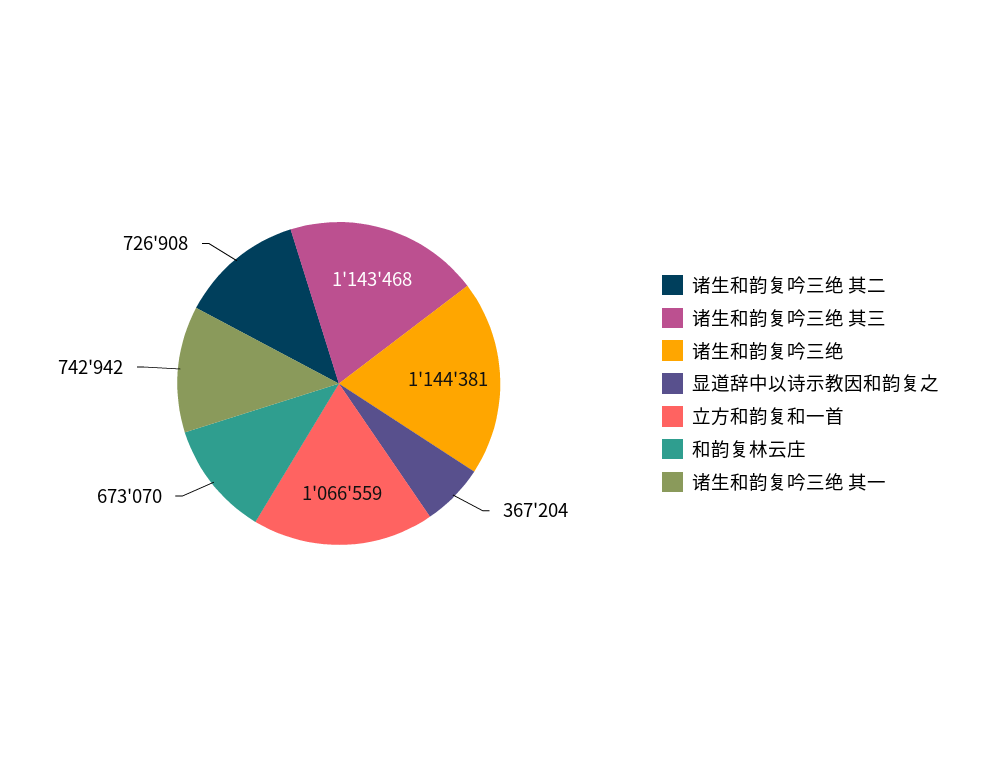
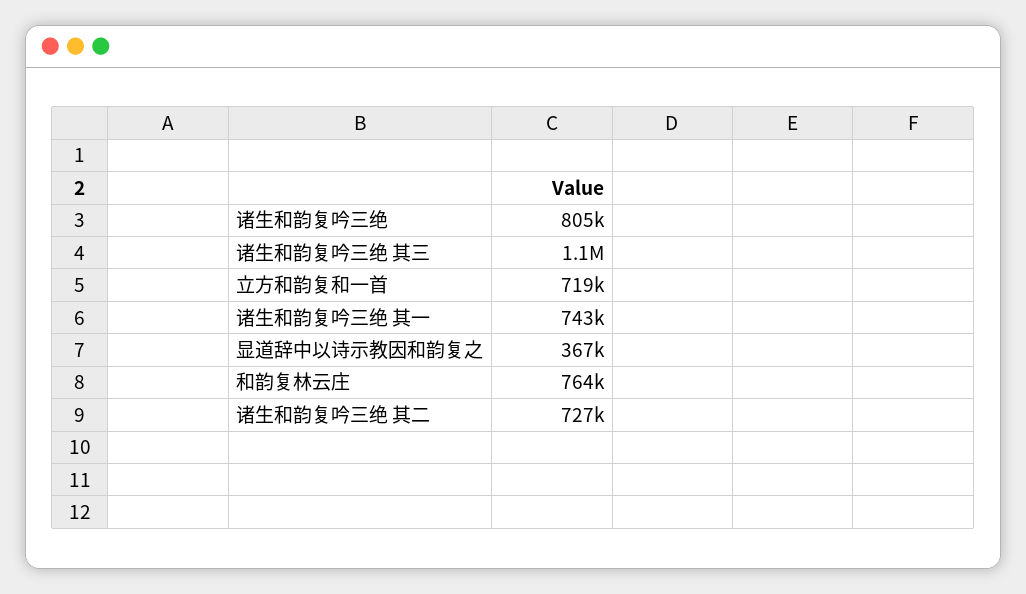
诸生和韵复吟三绝: 1144381 -> 805000
立方和韵复和一首: 1066559 -> 719000
和韵复林云庄: 673070 -> 764000

